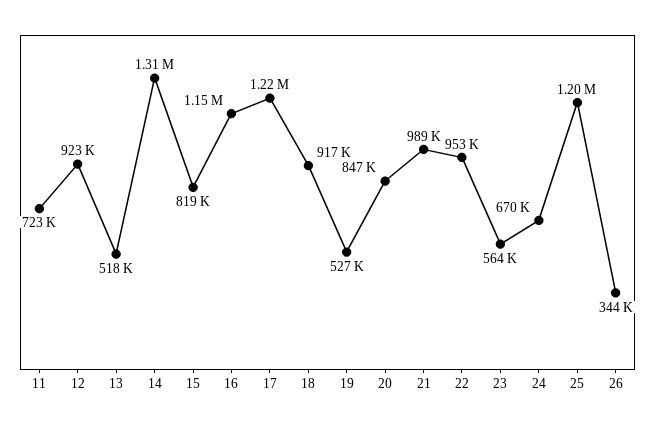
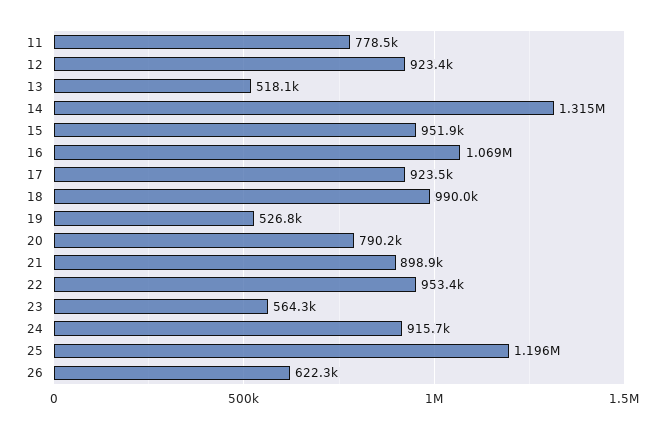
11: 723000 -> 778500
15: 819000 -> 951900
16: 1150000 -> 1069000
17: 1220000 -> 923500
18: 917000 -> 990000
20: 847000 -> 790200
21: 989000 -> 898900
24: 670000 -> 915700
26: 344000 -> 622300

